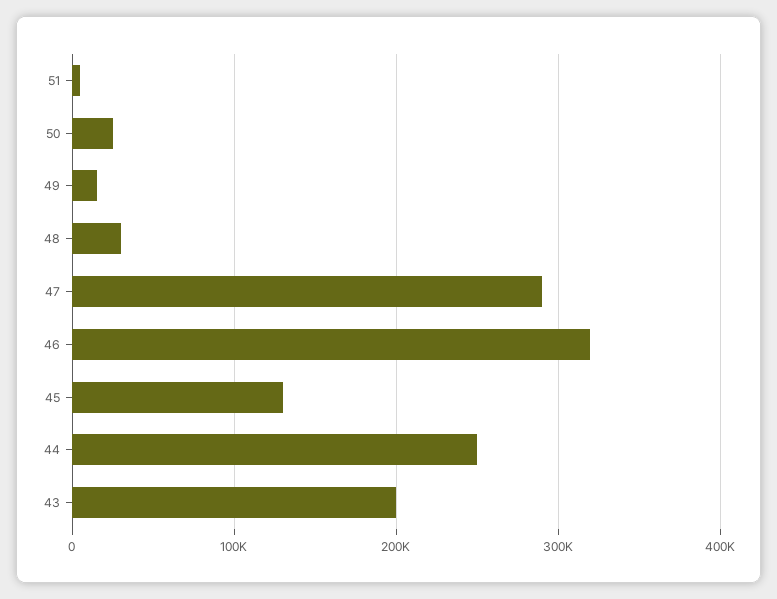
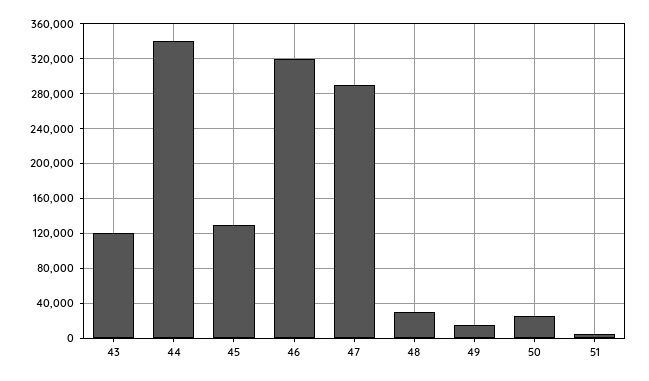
44: 250000 -> 340000
43: 200000 -> 120000

